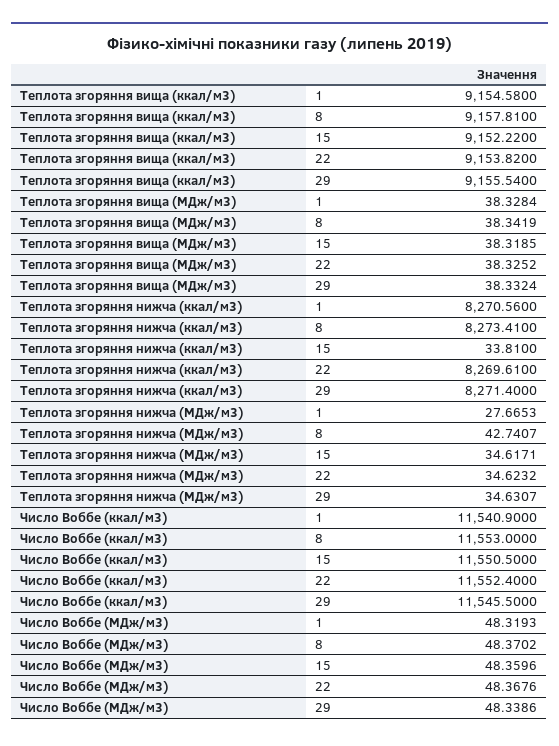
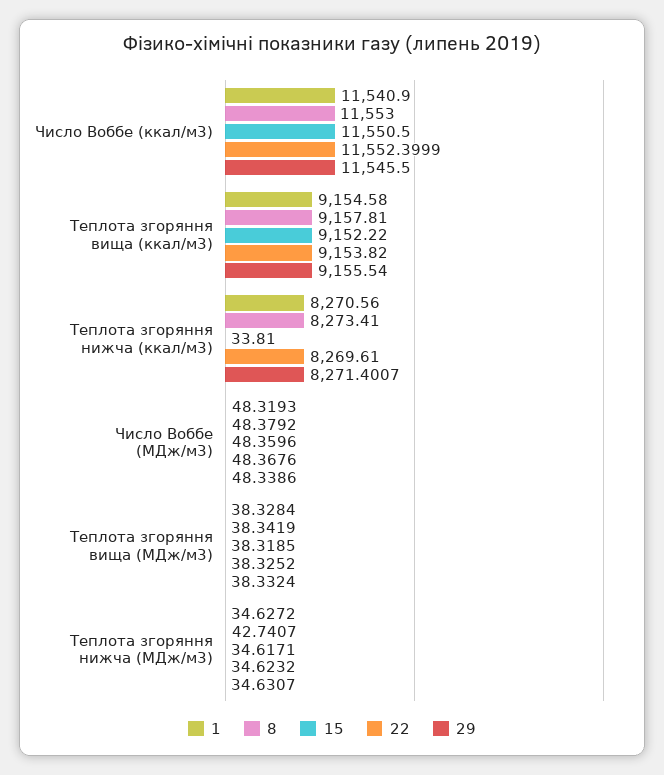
29, Теплота згоряння нижча (ккал/м3): 8271.4 -> 8271.4007
1, Теплота згоряння нижча (МДж/м3): 27.6653 -> 34.6272
22, Число Воббе (ккал/м3): 11552.4 -> 11552.3999
8, Число Воббе (МДж/м3): 48.3702 -> 48.3792

